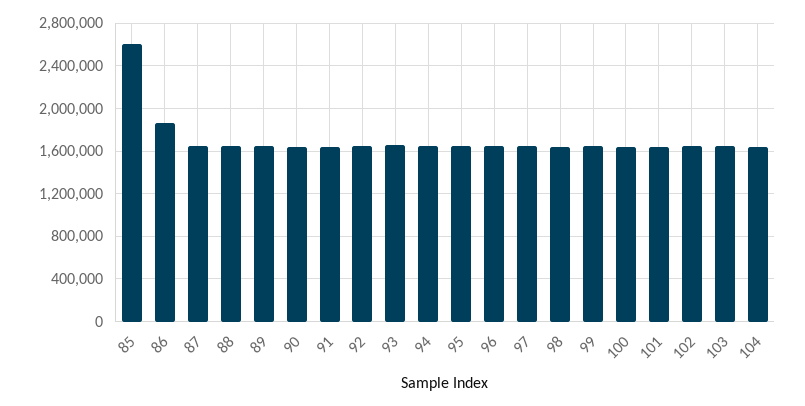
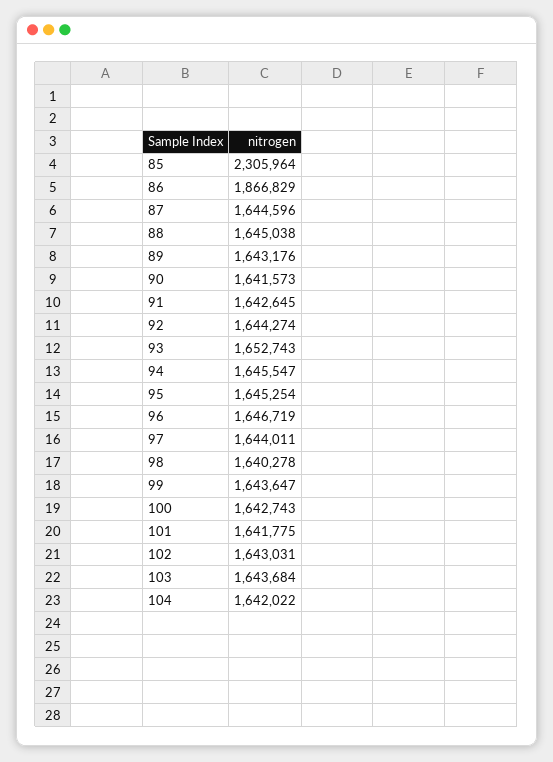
85: 2600000 -> 2305964

